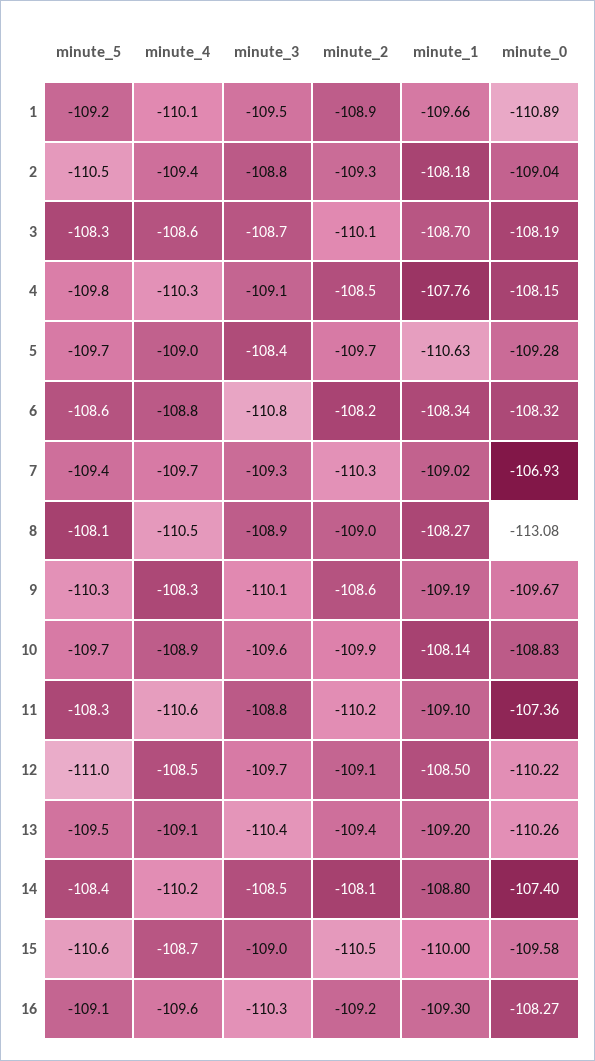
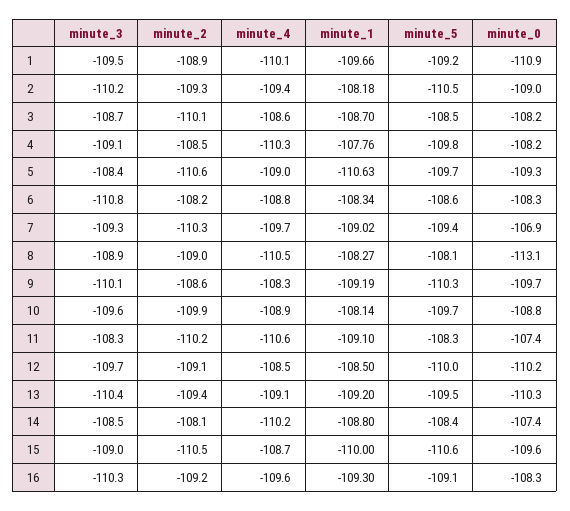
minute_3, 2: -108.8 -> -110.2
minute_5, 3: -108.3 -> -108.5
minute_2, 5: -109.7 -> -110.6
minute_3, 11: -108.8 -> -108.3
minute_5, 12: -111 -> -110

